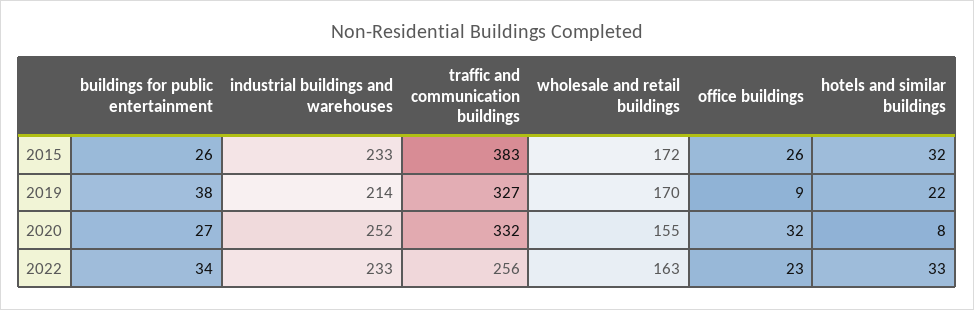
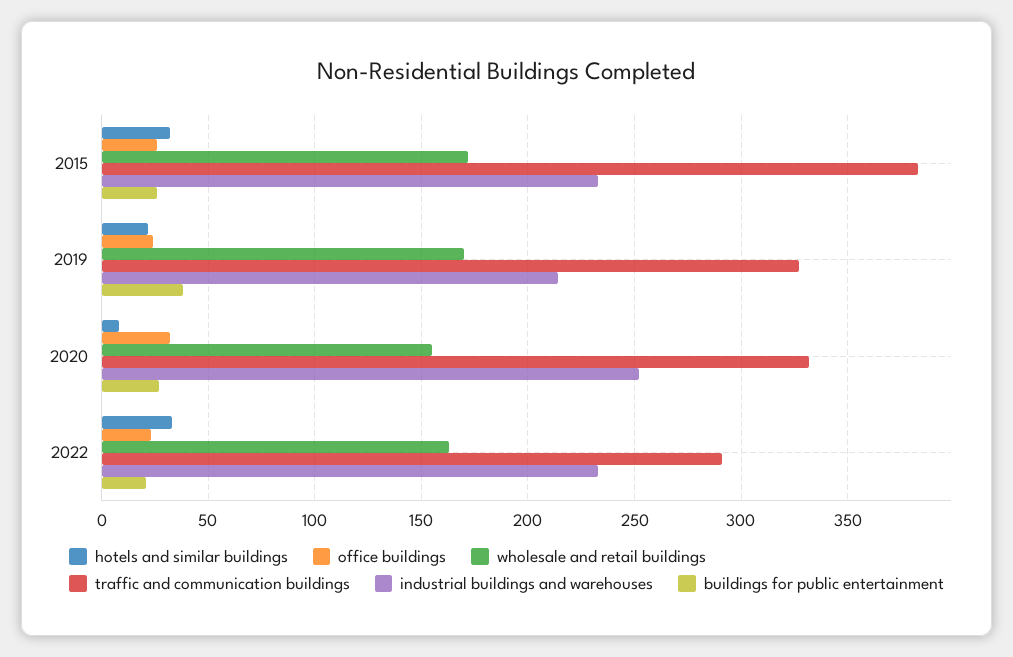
office buildings, 2019: 9 -> 25
buildings for public entertainment, 2022: 34 -> 20
traffic and communication buildings, 2022: 256 -> 290

